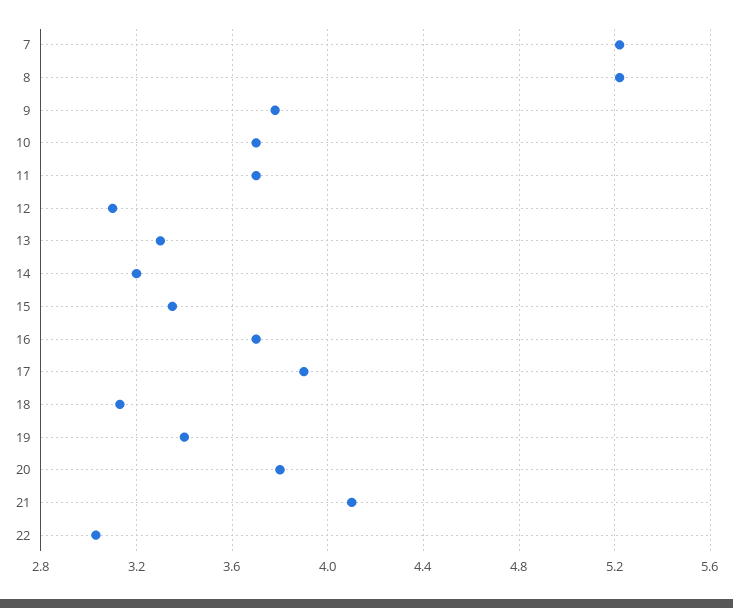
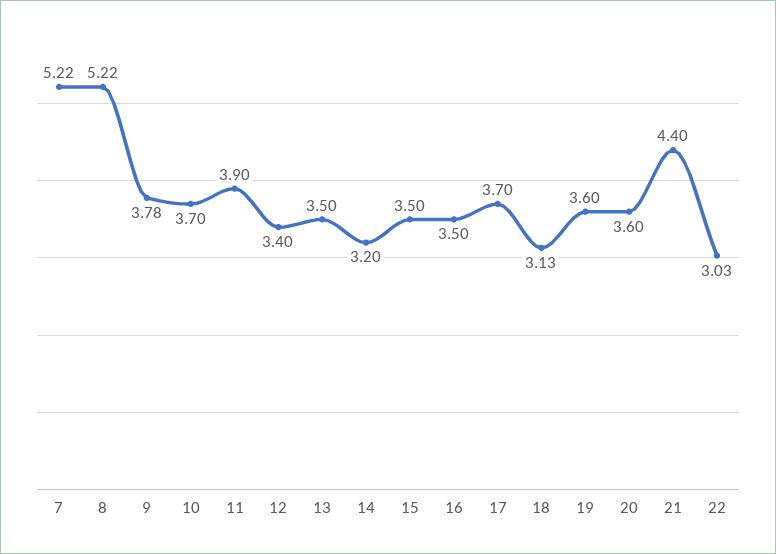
11: 3.7 -> 3.9
12: 3.1 -> 3.4
13: 3.3 -> 3.5
15: 3.35 -> 3.5
16: 3.7 -> 3.5
17: 3.9 -> 3.7
19: 3.4 -> 3.6
20: 3.8 -> 3.6
21: 4.1 -> 4.4

